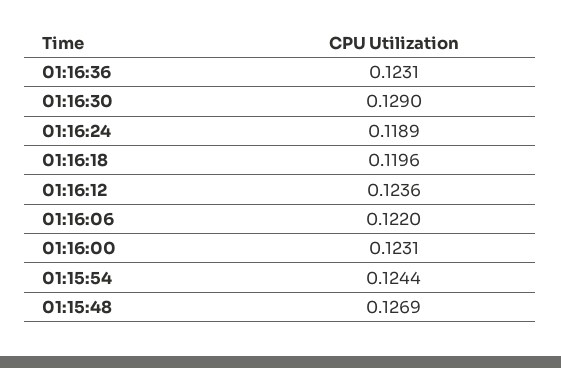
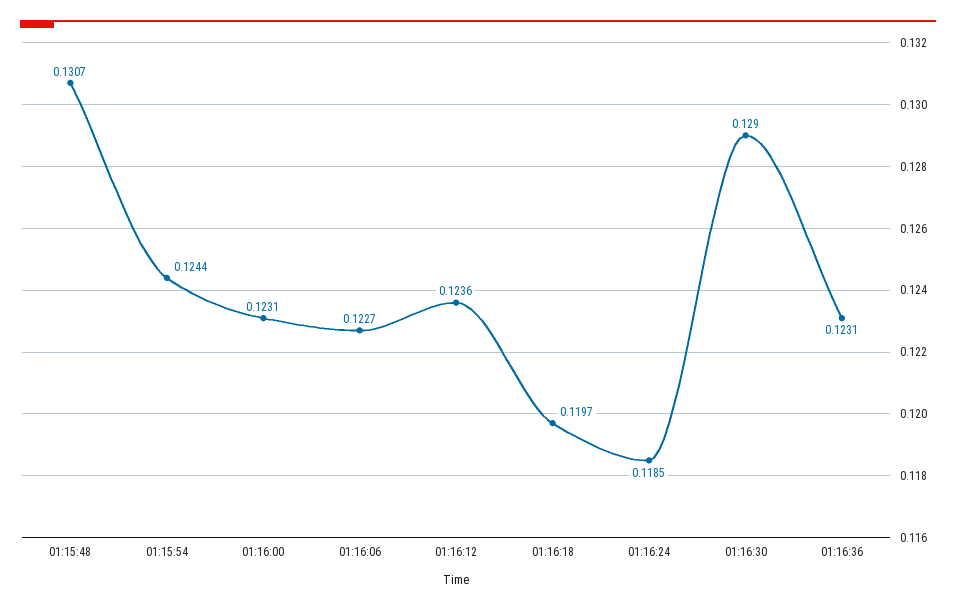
01:16:24: 0.1189 -> 0.1185
01:16:18: 0.1196 -> 0.1197
01:16:06: 0.122 -> 0.1227
01:15:48: 0.1269 -> 0.1307

